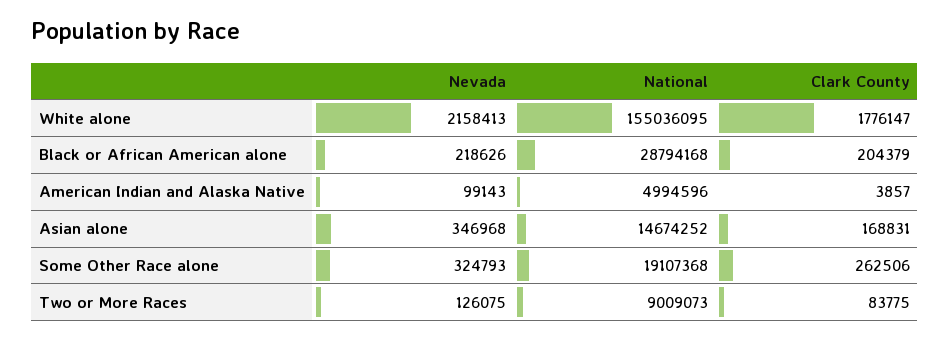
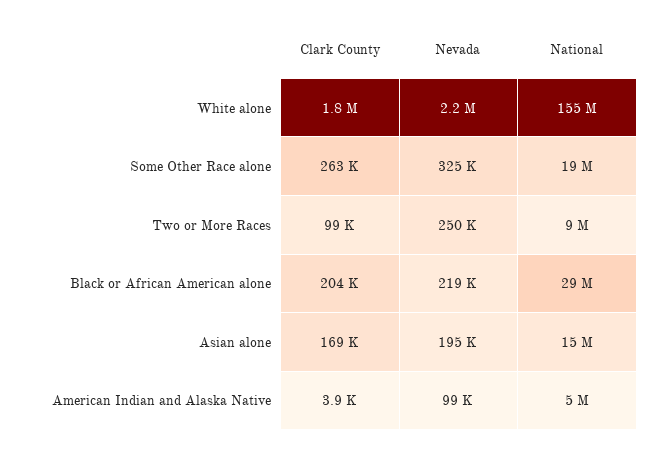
Nevada, Asian alone: 346968 -> 195000
Nevada, Two or More Races: 126075 -> 250000
Clark County, Two or More Races: 83775 -> 99000

